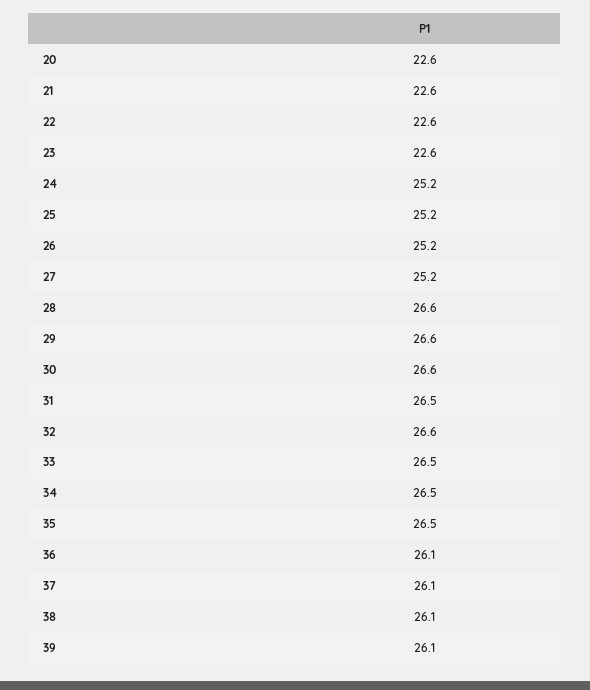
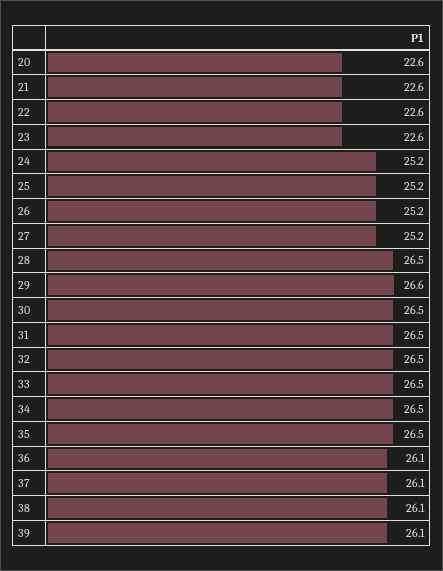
28: 26.6 -> 26.5
30: 26.6 -> 26.5
32: 26.6 -> 26.5

